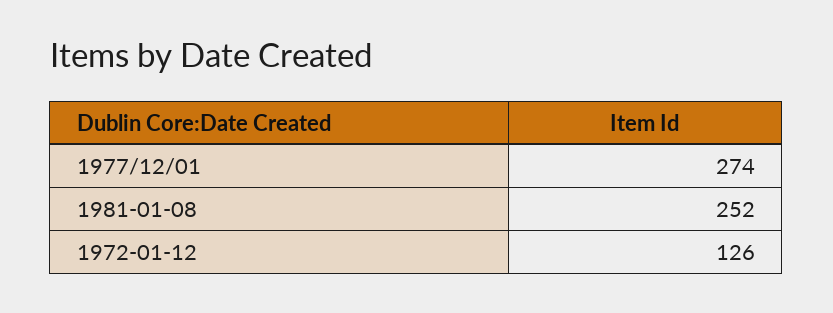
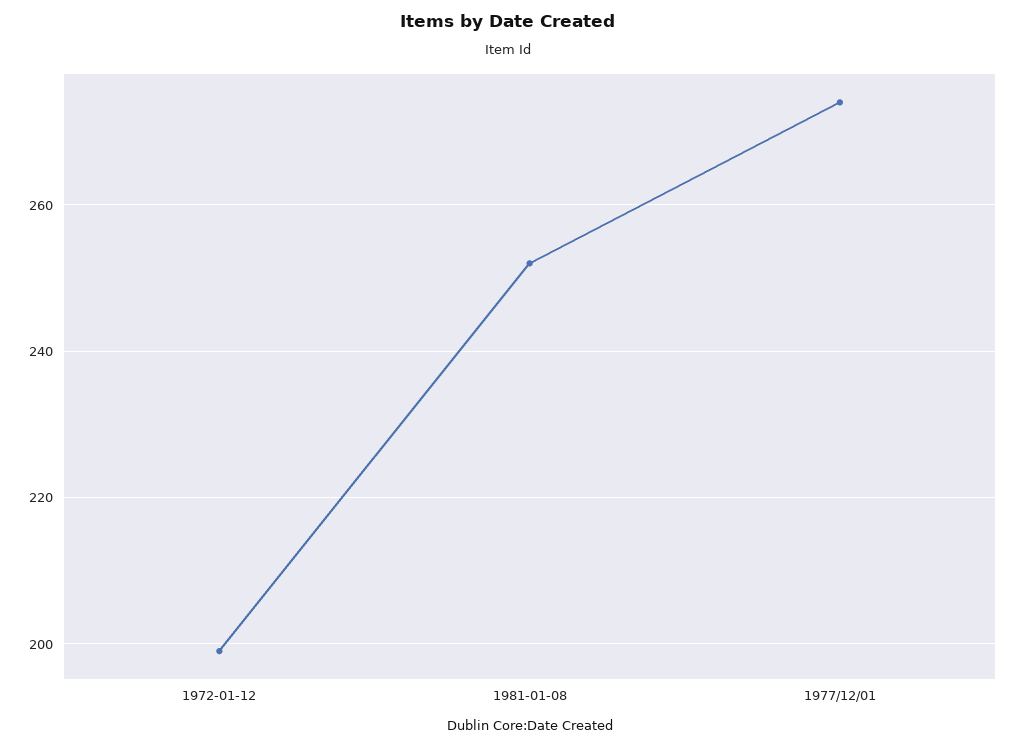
1972-01-12: 126 -> 200

